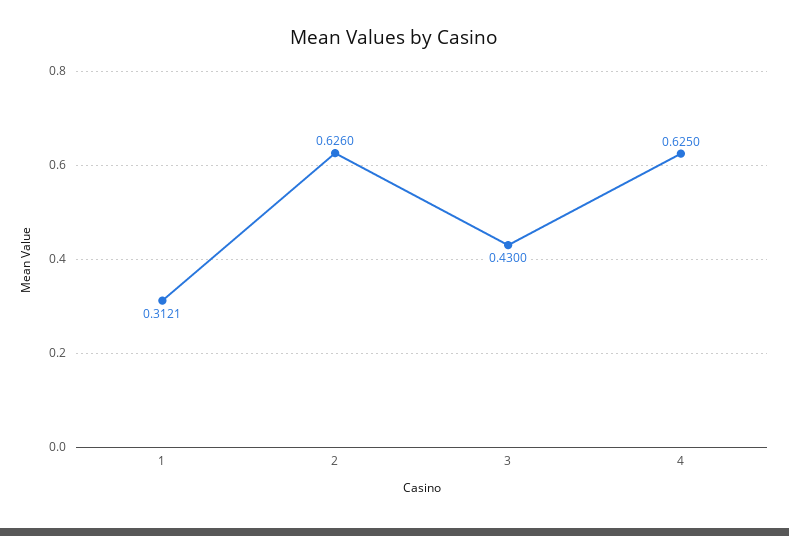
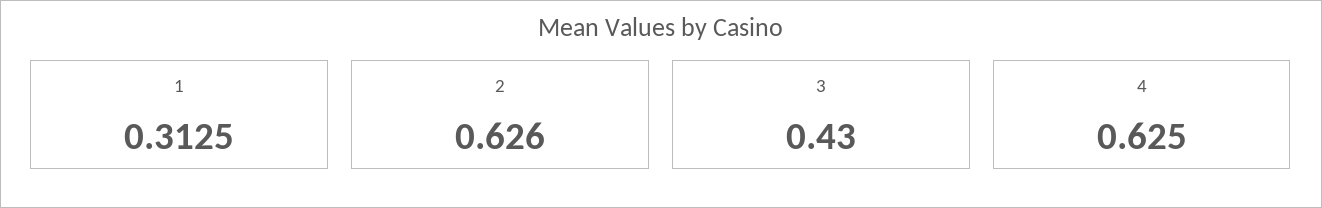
1: 0.3121 -> 0.3125

